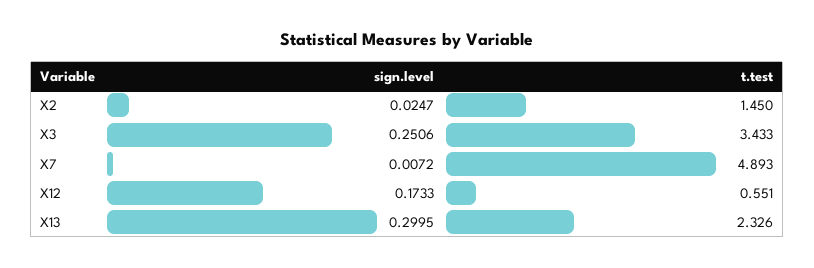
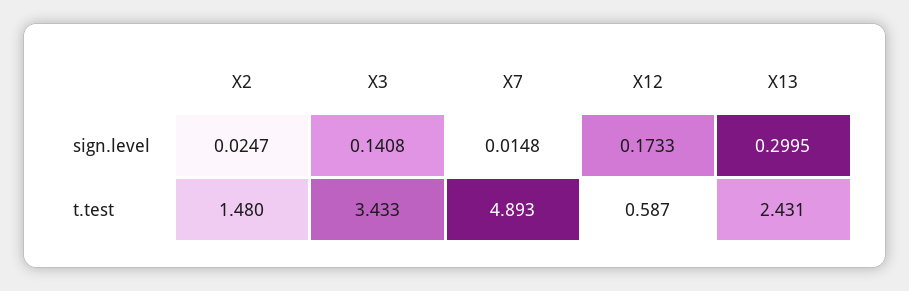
t.test, X2: 1.45 -> 1.48
sign.level, X3: 0.2506 -> 0.1408
sign.level, X7: 0.0072 -> 0.0148
t.test, X12: 0.551 -> 0.587
t.test, X13: 2.326 -> 2.431

